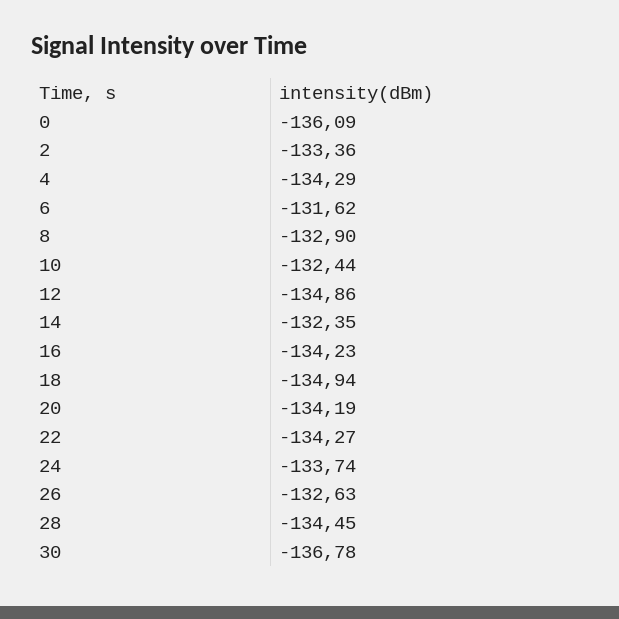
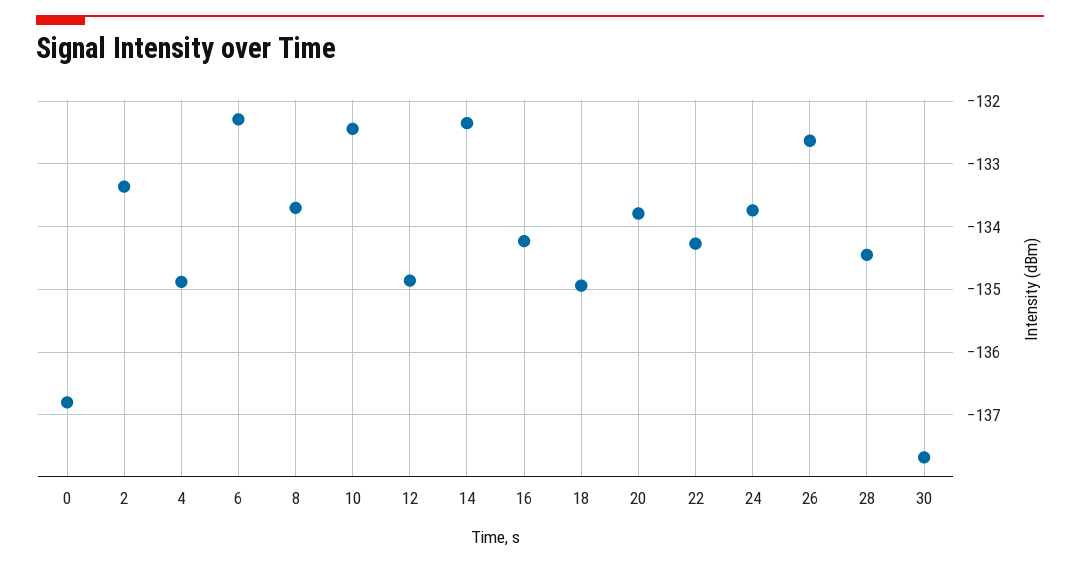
0: -136.09 -> -136.8
4: -134.29 -> -134.9
6: -131.62 -> -132.3
8: -132.9 -> -133.7
20: -134.19 -> -133.8
30: -136.78 -> -137.7

